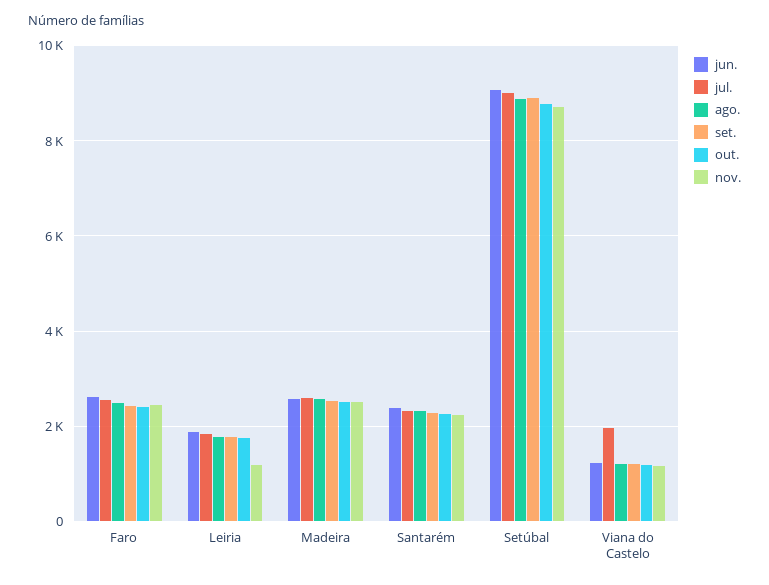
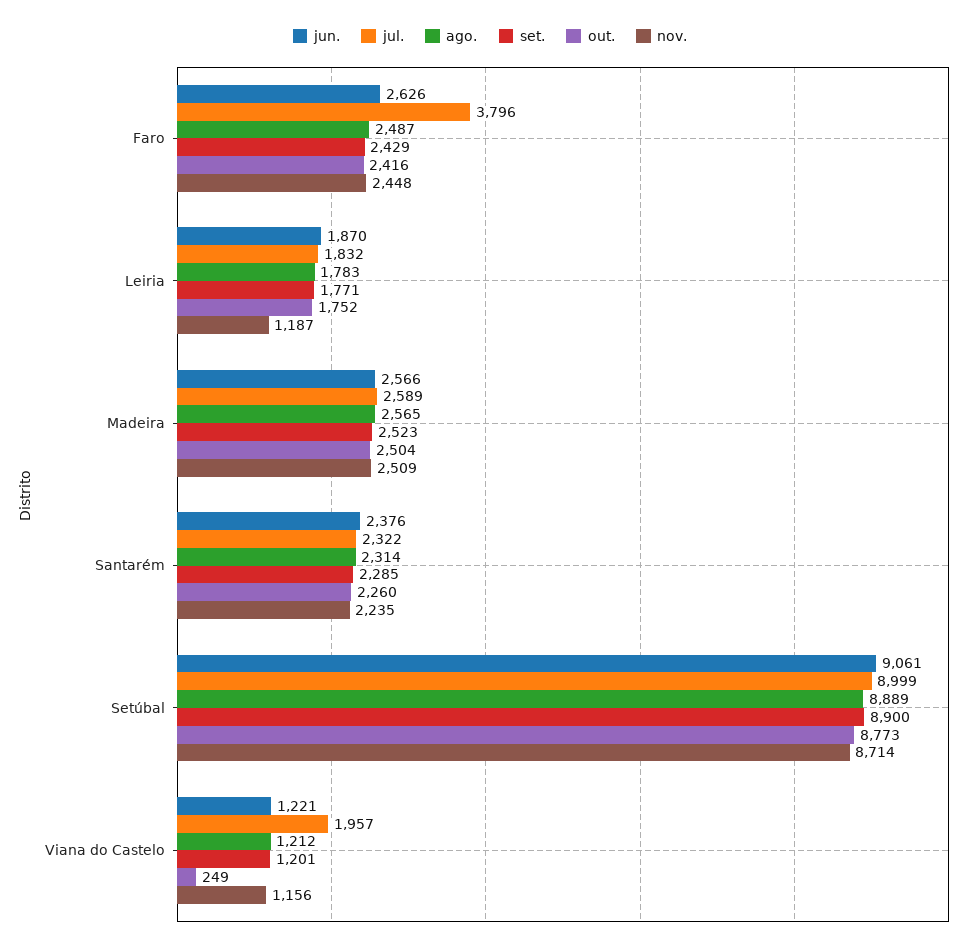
jul., Faro: 2600 -> 3796
out., Viana do Castelo: 1200 -> 249

